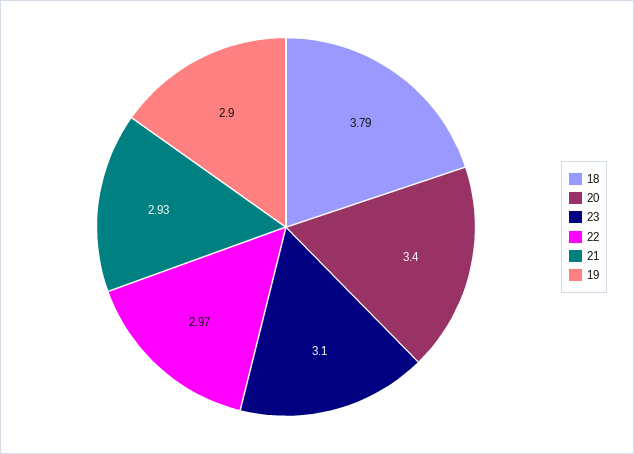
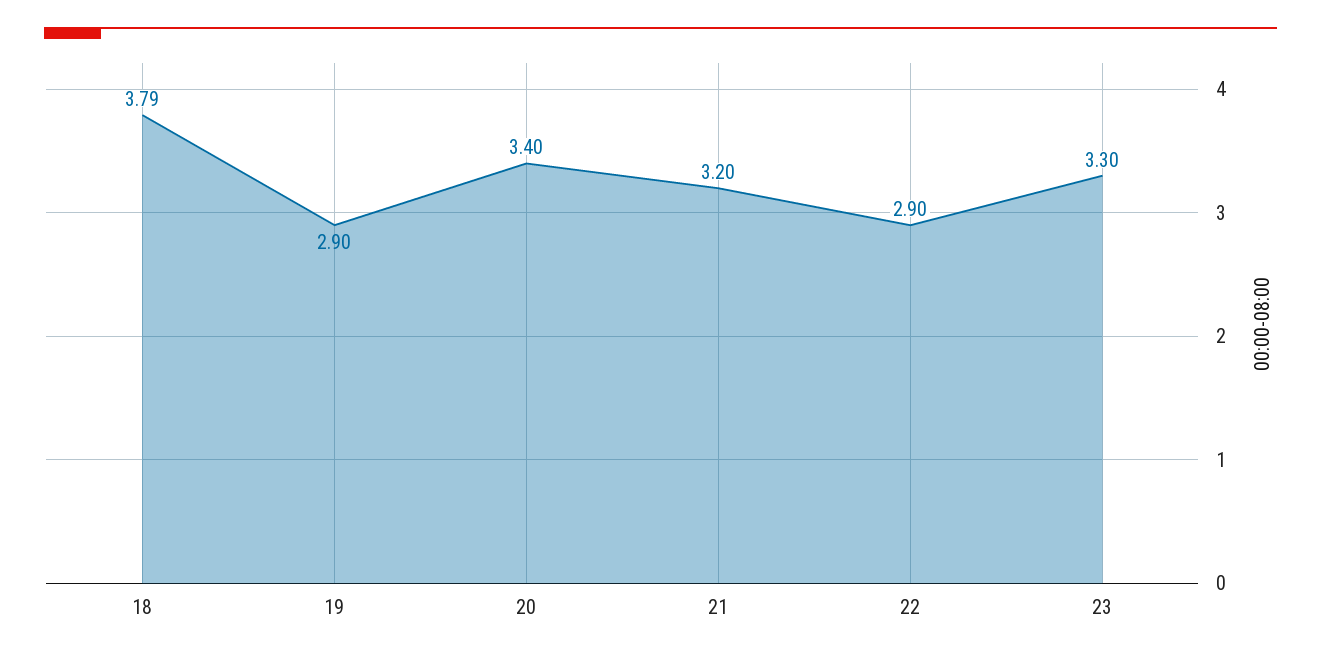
23: 3.1 -> 3.3
22: 2.97 -> 2.9
21: 2.93 -> 3.2

